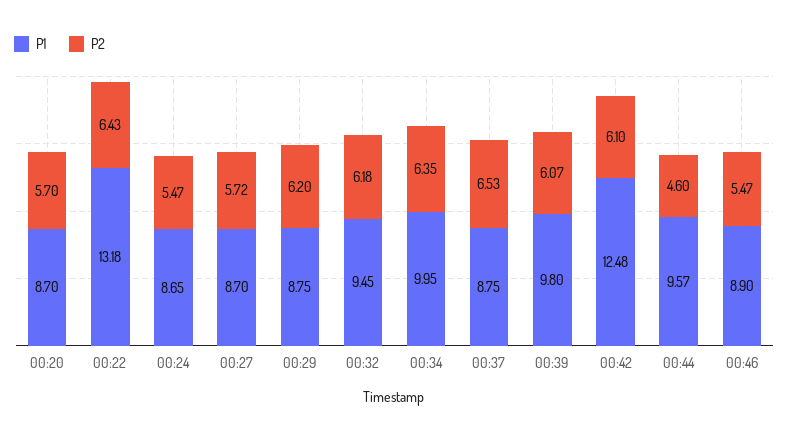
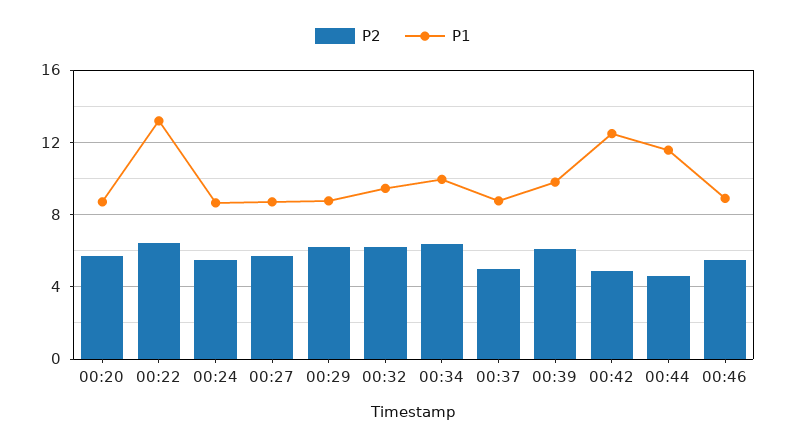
P2, 00:37: 6.53 -> 5
P2, 00:42: 6.1 -> 5
P1, 00:44: 9.57 -> 11.5

